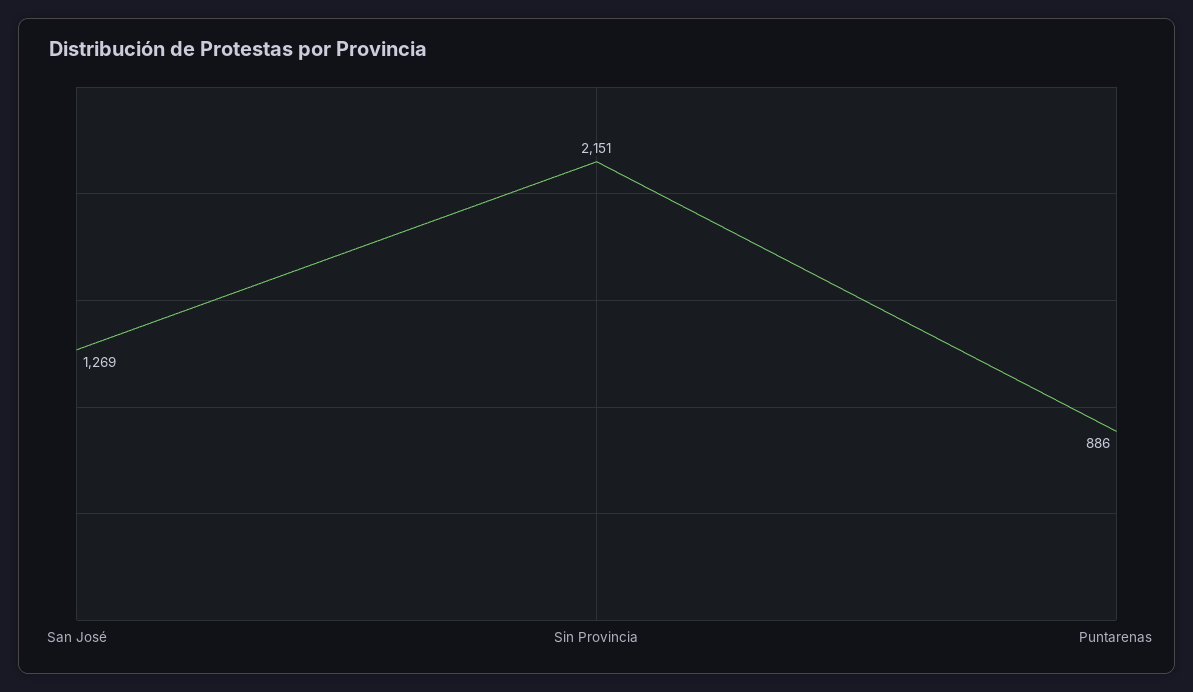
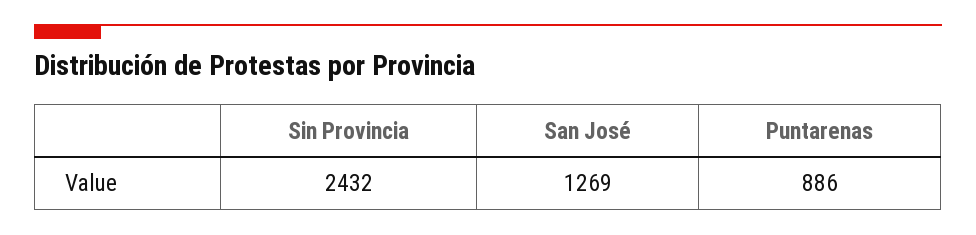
Sin Provincia: 2151 -> 2432

